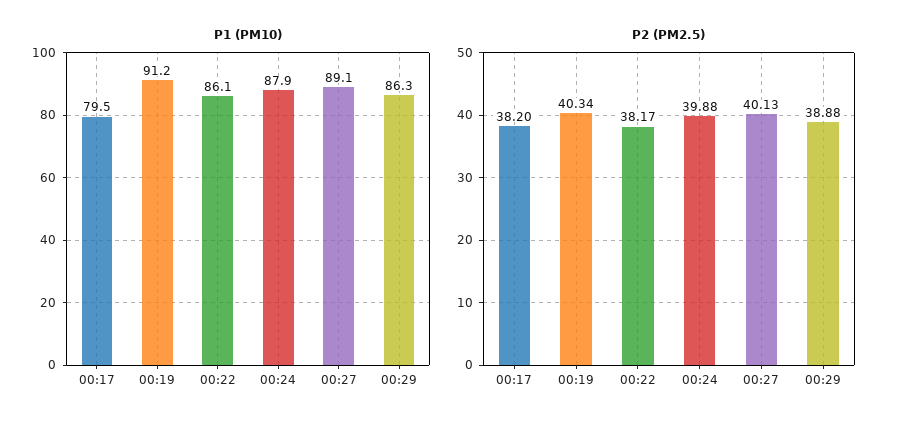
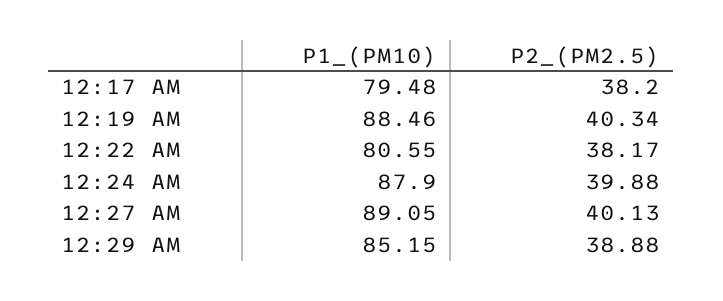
P1 (PM10), 00:19: 91.2 -> 88.46
P1 (PM10), 00:22: 86.1 -> 80.55
P1 (PM10), 00:29: 86.3 -> 85.15

